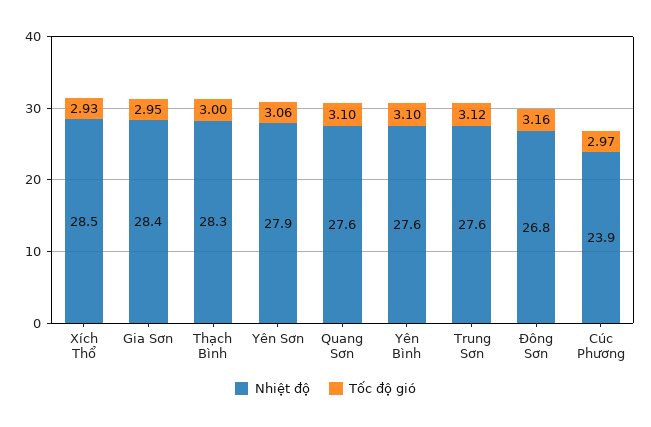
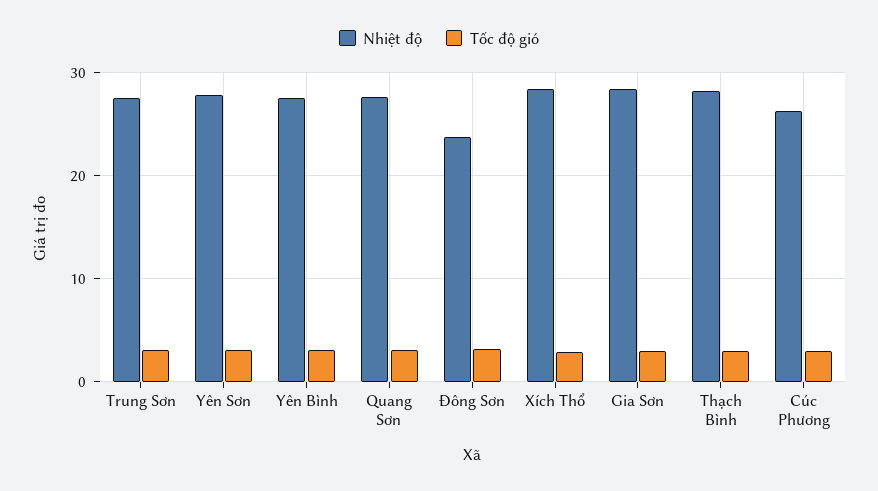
Nhiệt độ, Đông Sơn: 26.8 -> 24
Nhiệt độ, Cúc Phương: 23.9 -> 26

